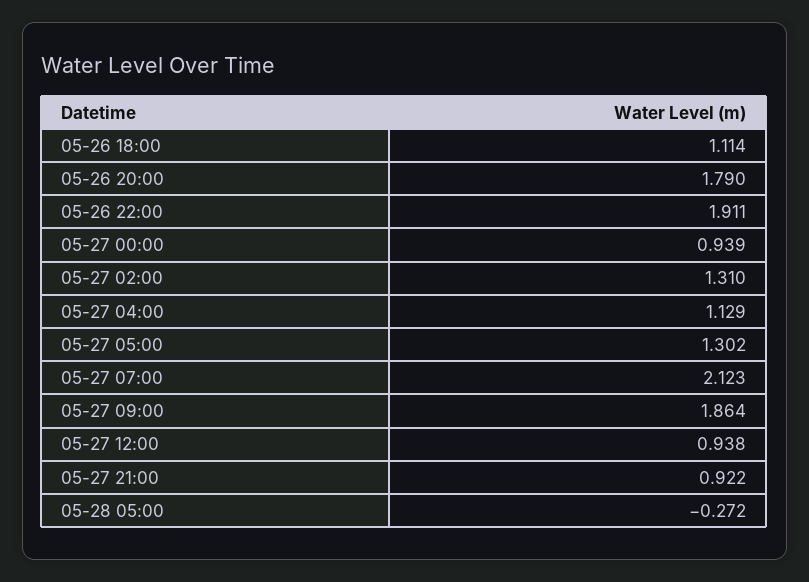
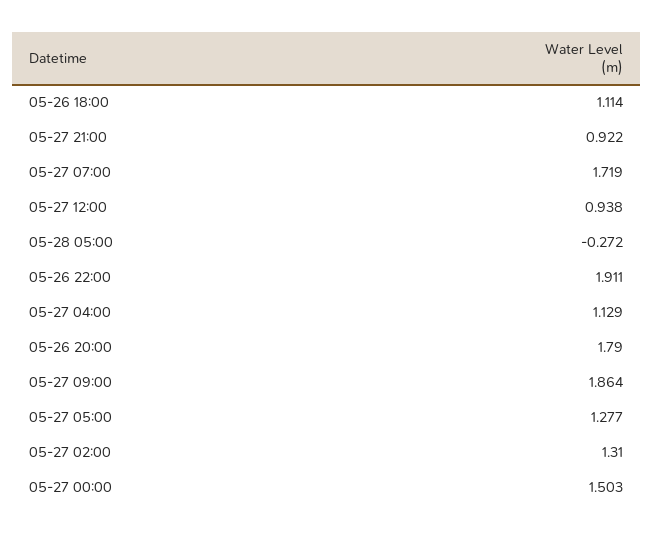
05-27 00:00: 0.939 -> 1.503
05-27 05:00: 1.302 -> 1.277
05-27 07:00: 2.123 -> 1.719

